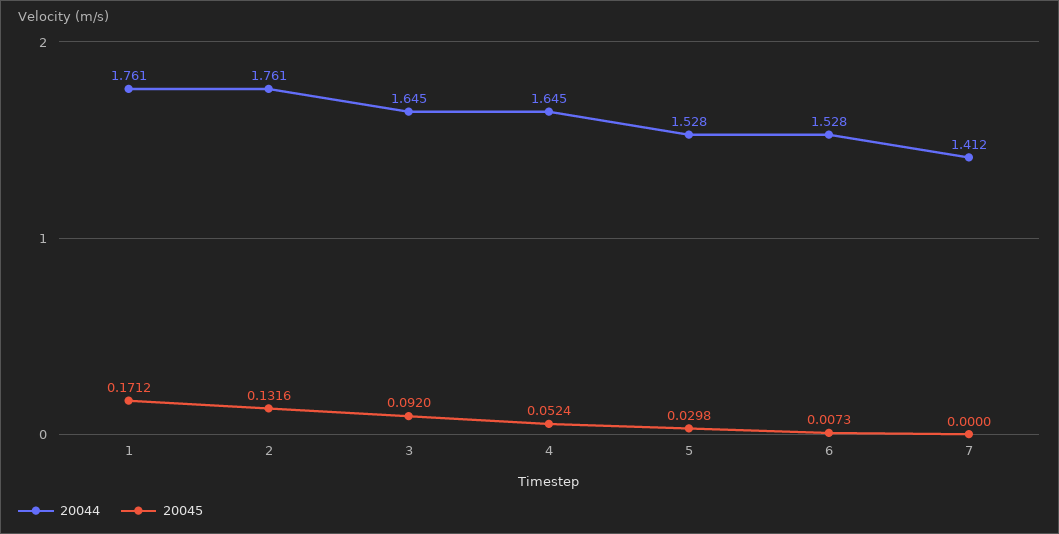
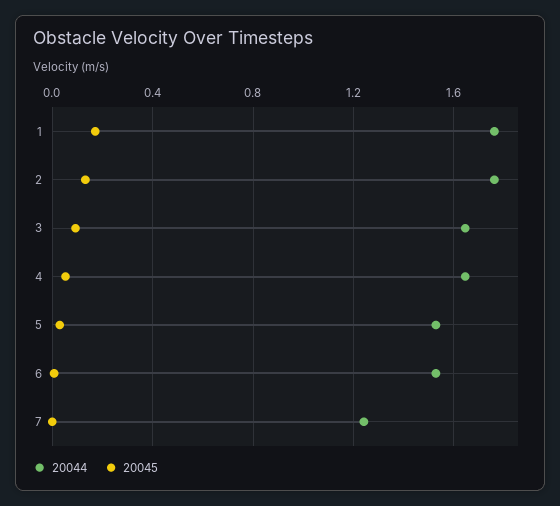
20044, 7: 1.412 -> 1.25

